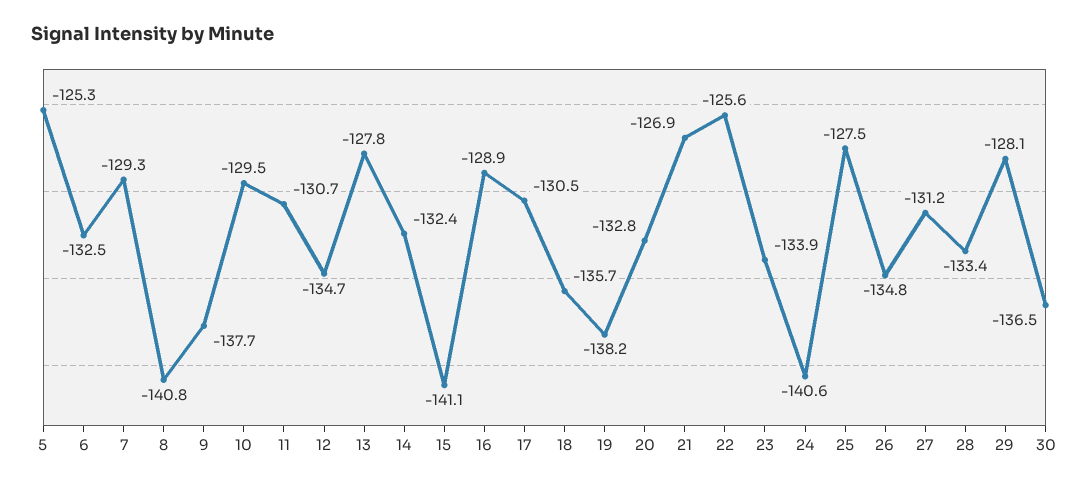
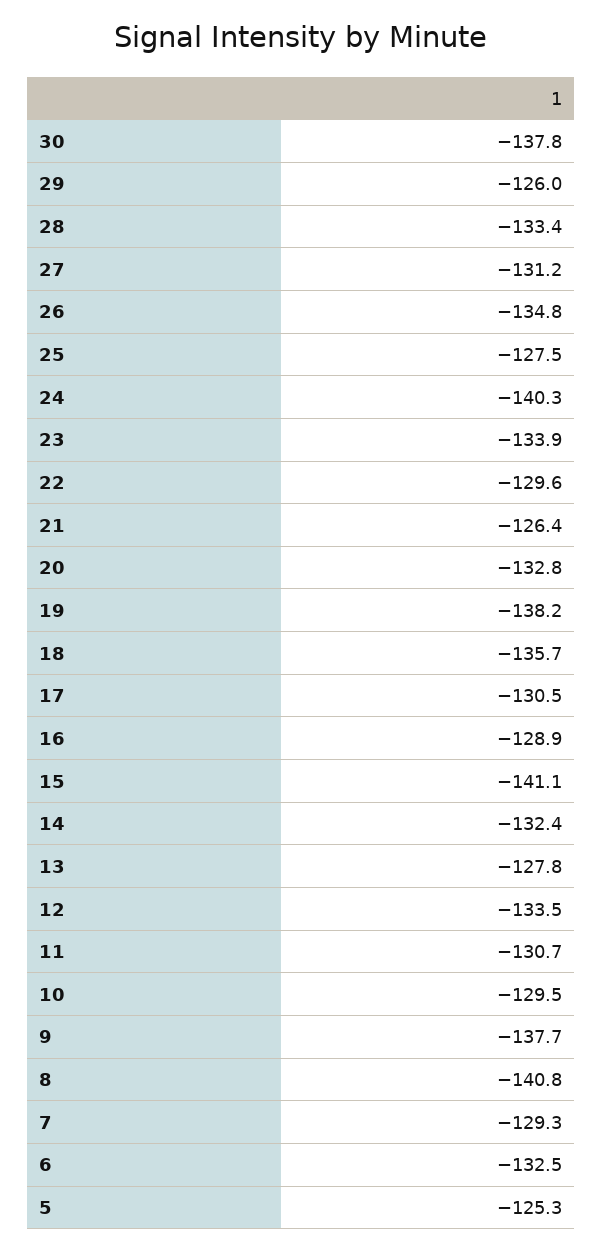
12: -134.7 -> -133.5
21: -126.9 -> -126.4
22: -125.6 -> -129.6
24: -140.6 -> -140.3
29: -128.1 -> -126
30: -136.5 -> -137.8

